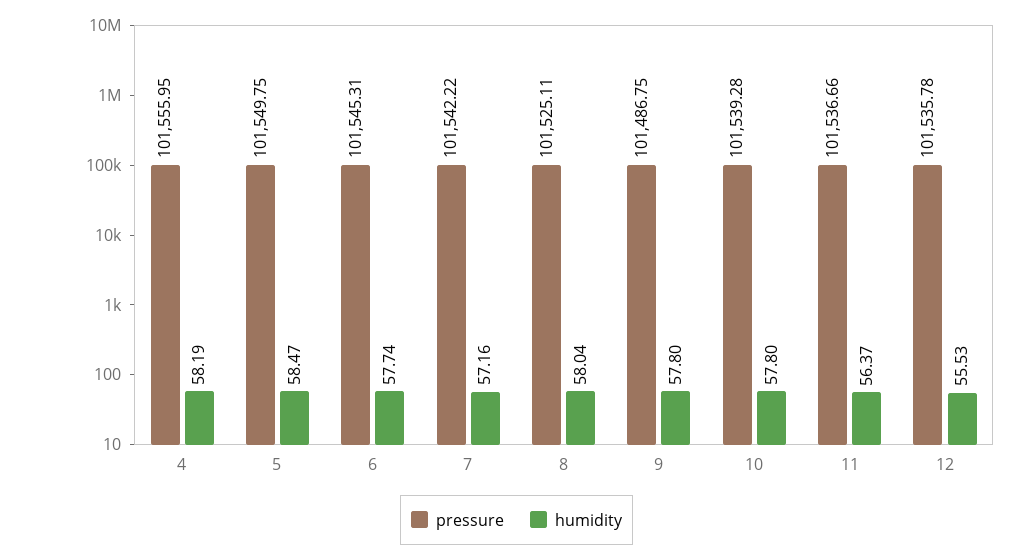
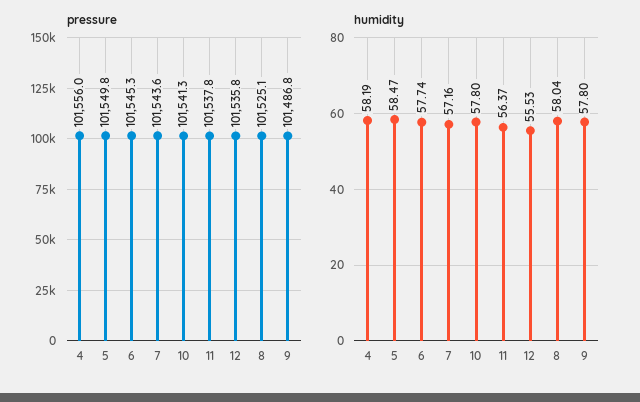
pressure, 7: 101542.22 -> 101543.6
pressure, 10: 101539.28 -> 101541.3
pressure, 11: 101536.66 -> 101537.8

